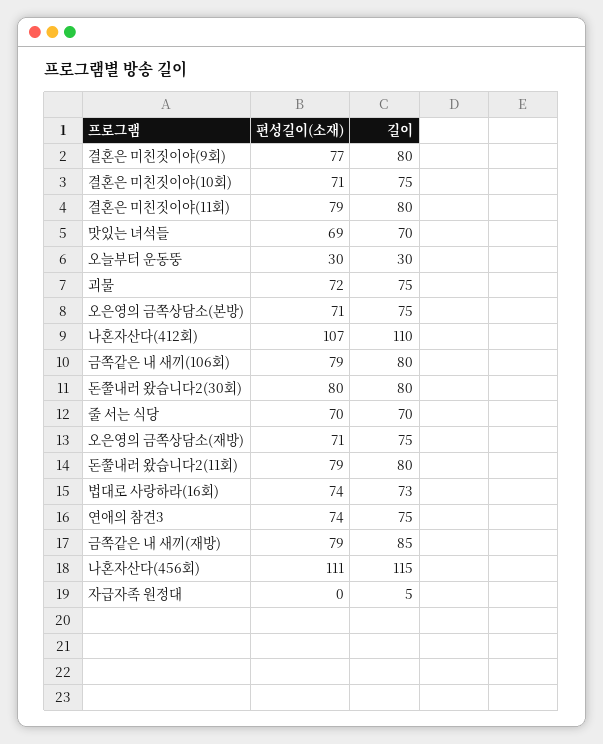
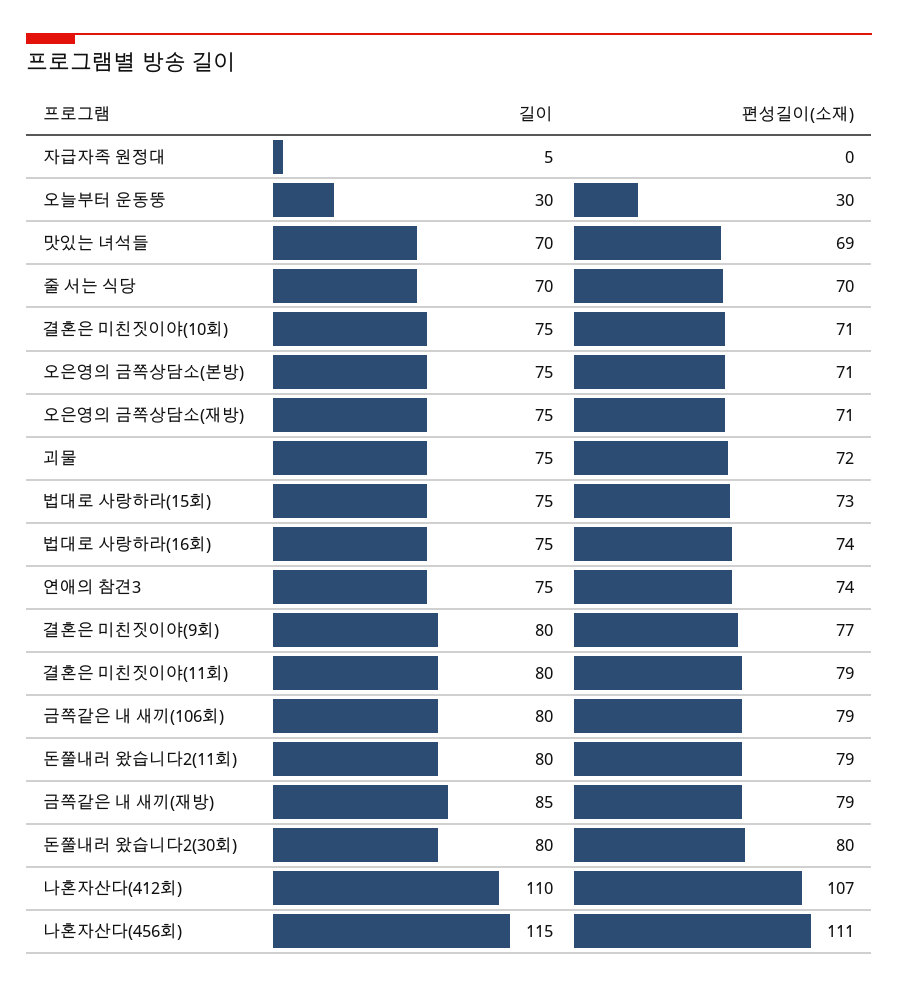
길이, 법대로 사랑하라(16회): 73 -> 75
길이, 법대로 사랑하라(15회): none -> 75
편성길이(소재), 법대로 사랑하라(15회): none -> 73

